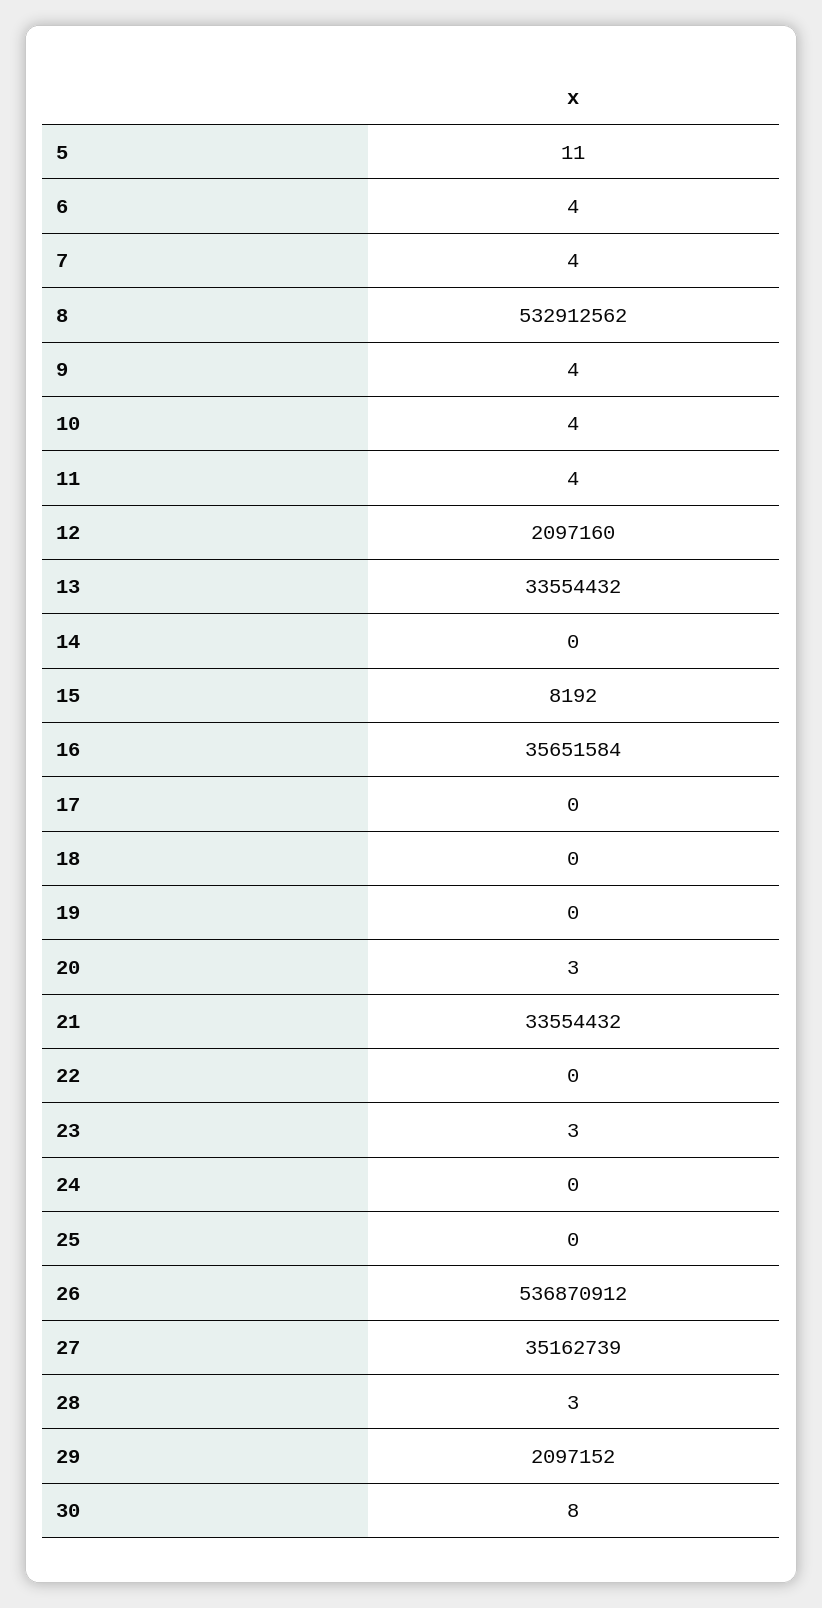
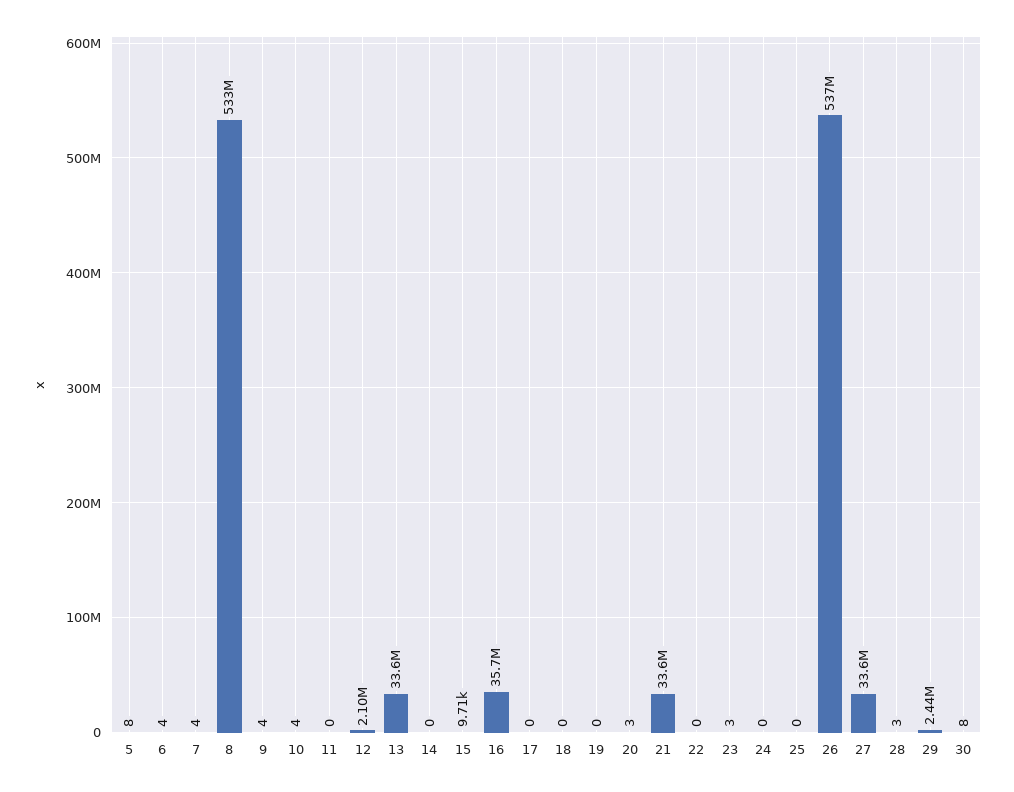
5: 11 -> 8
11: 4 -> 0
15: 8192 -> 9710
27: 35162739 -> 33600000
29: 2097152 -> 2440000

